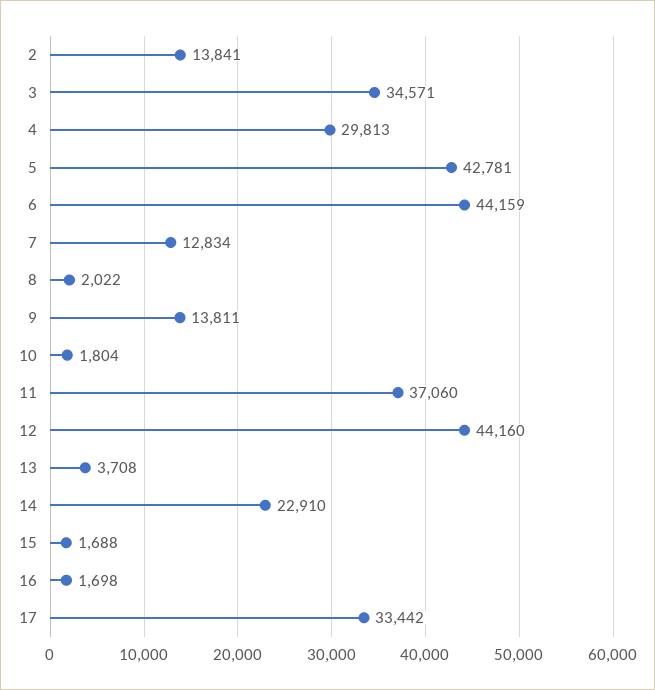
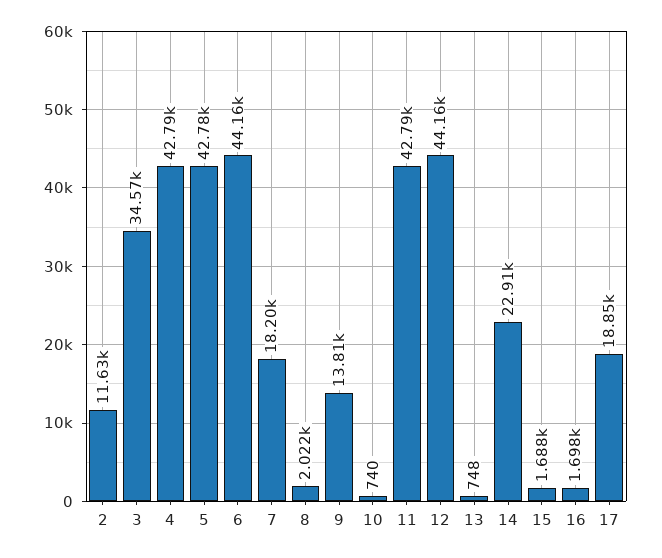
2: 13841 -> 11630
4: 29813 -> 42790
7: 12834 -> 18200
10: 1804 -> 740
11: 37060 -> 42790
13: 3708 -> 748
17: 33442 -> 18850

